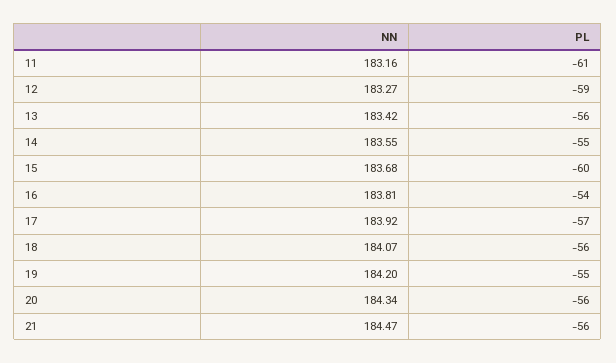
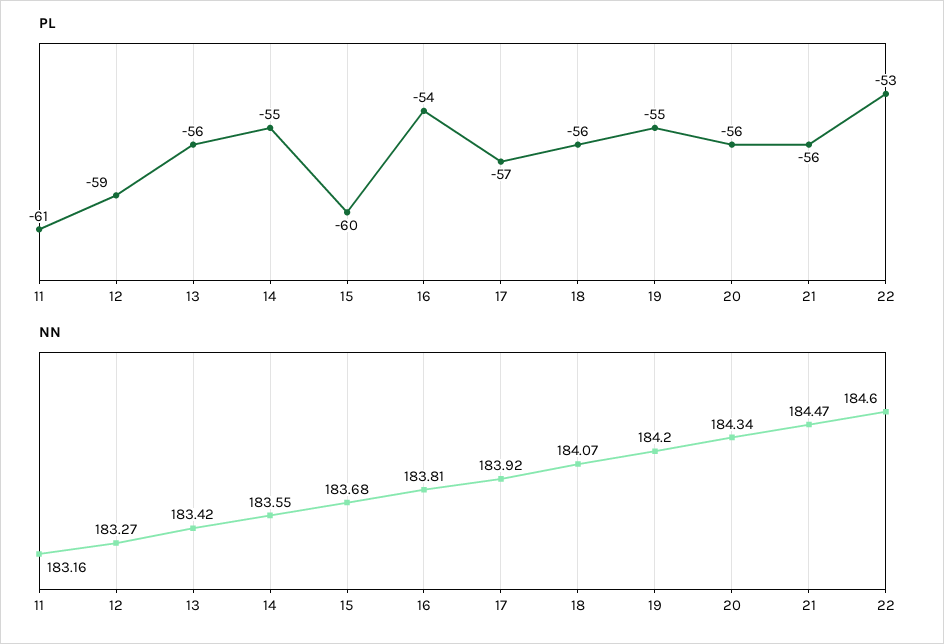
PL, 22: none -> -53
NN, 22: none -> 184.6

